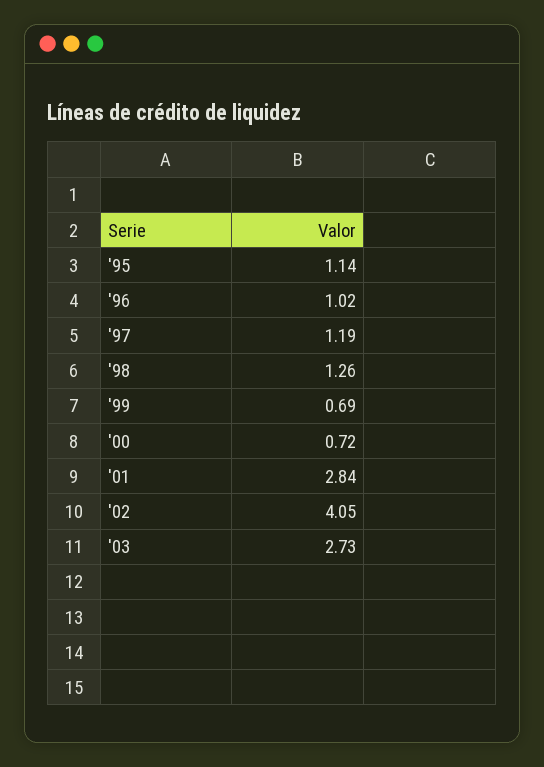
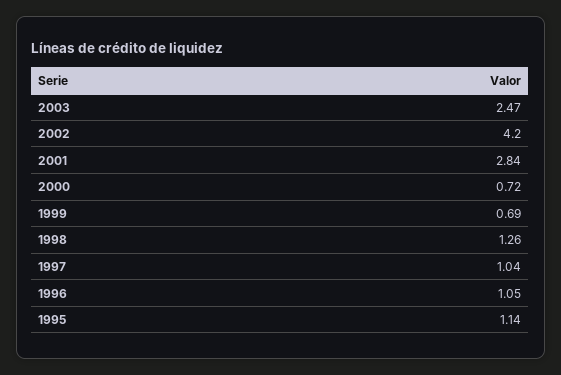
'96: 1.02 -> 1.05
'97: 1.19 -> 1.04
'02: 4.05 -> 4.2
'03: 2.73 -> 2.47

